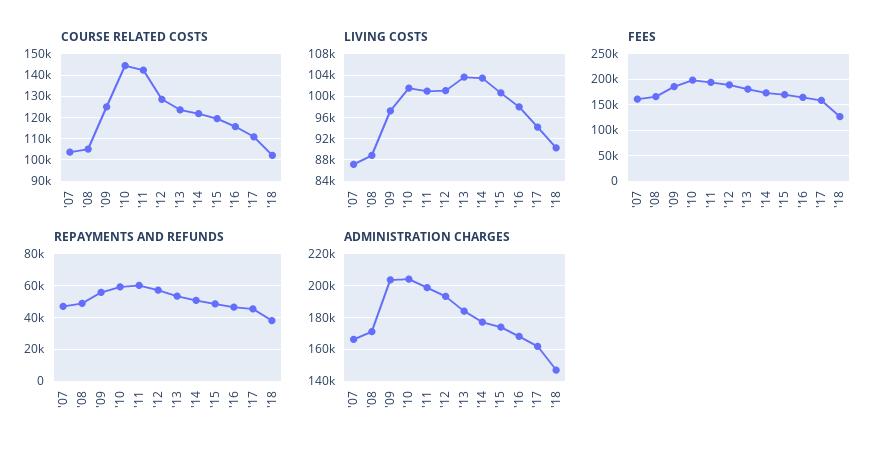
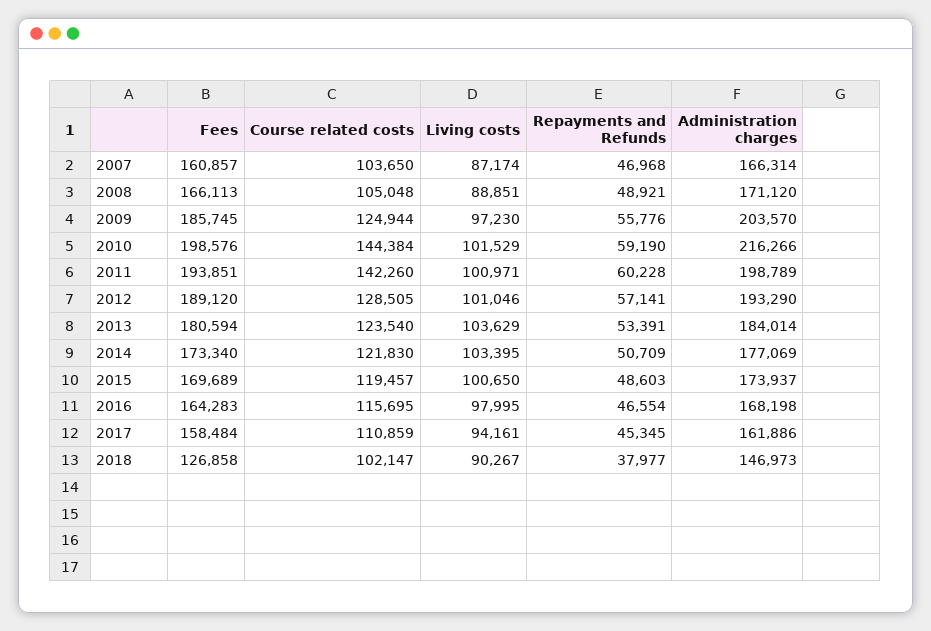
ADMINISTRATION CHARGES, '10: 205000 -> 216266

